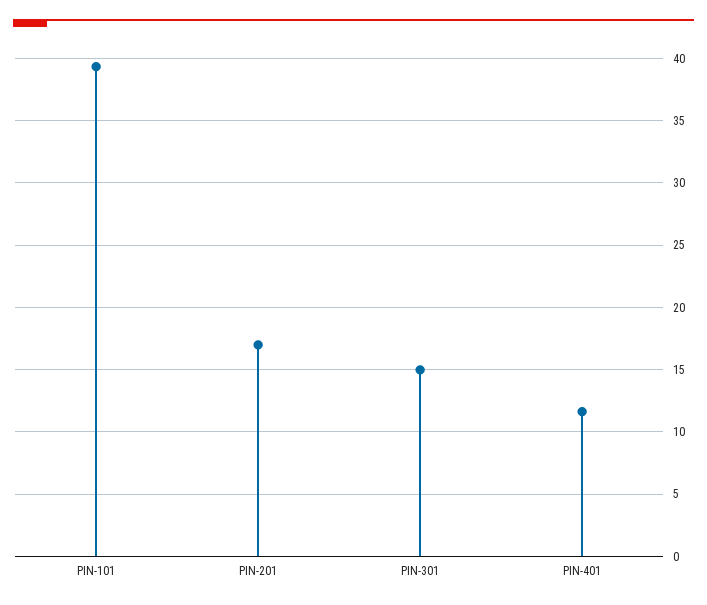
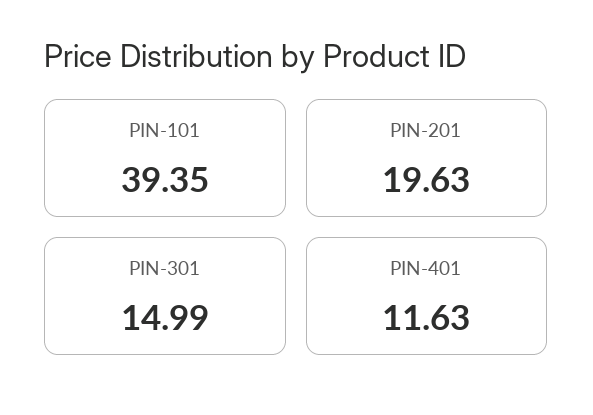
PIN-201: 17 -> 19.63

